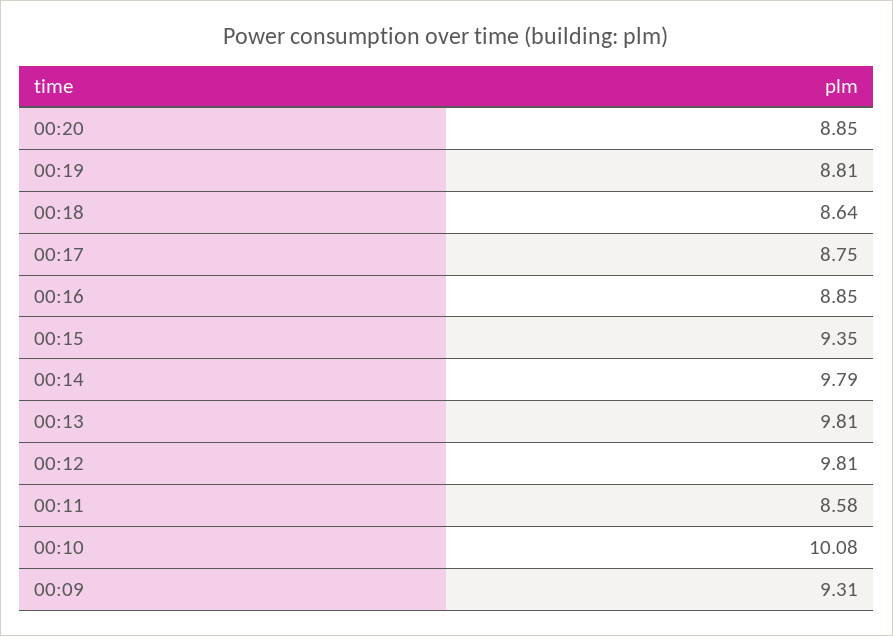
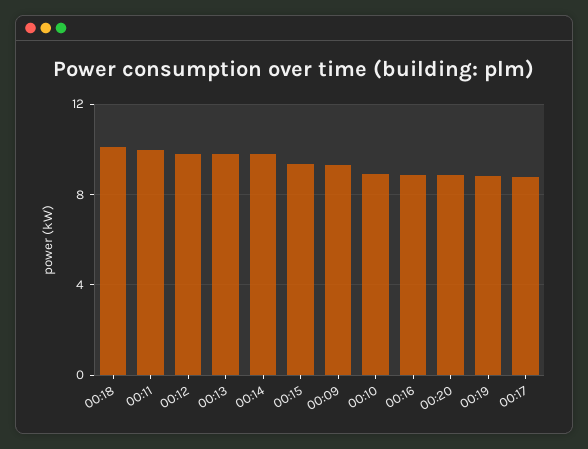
00:18: 8.64 -> 10
00:11: 8.58 -> 10
00:10: 10.08 -> 9

